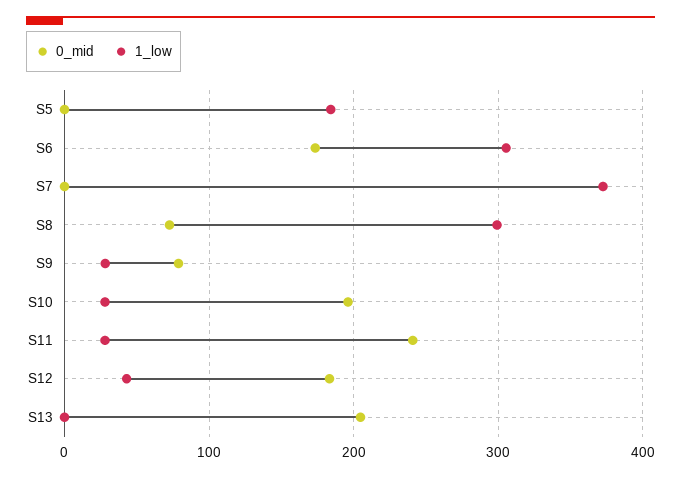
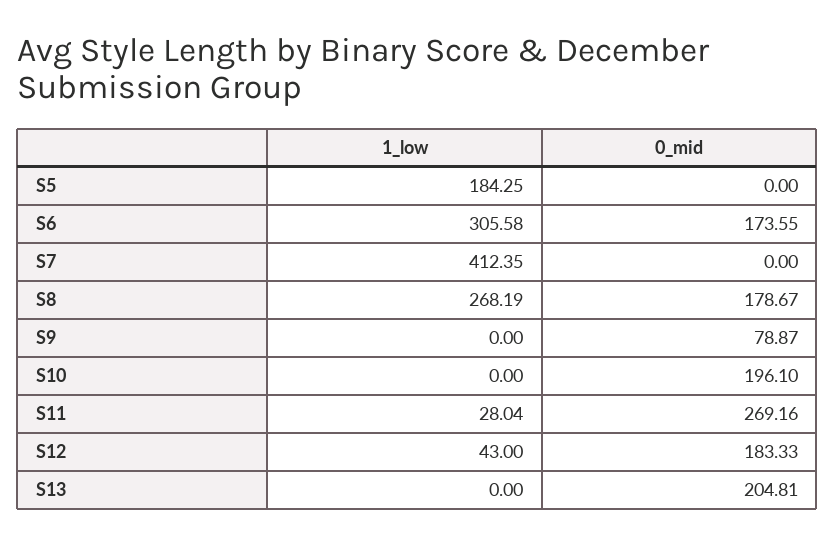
1_low, S7: 370 -> 412.35
0_mid, S8: 70 -> 178.67
1_low, S8: 300 -> 268.19
1_low, S9: 30 -> 0
1_low, S10: 30 -> 0
0_mid, S11: 240 -> 269.16

